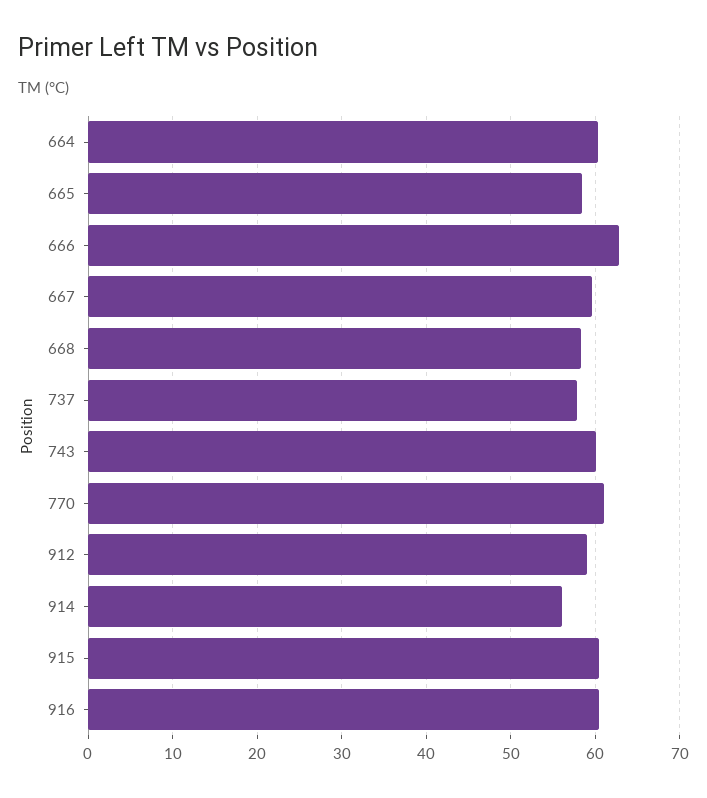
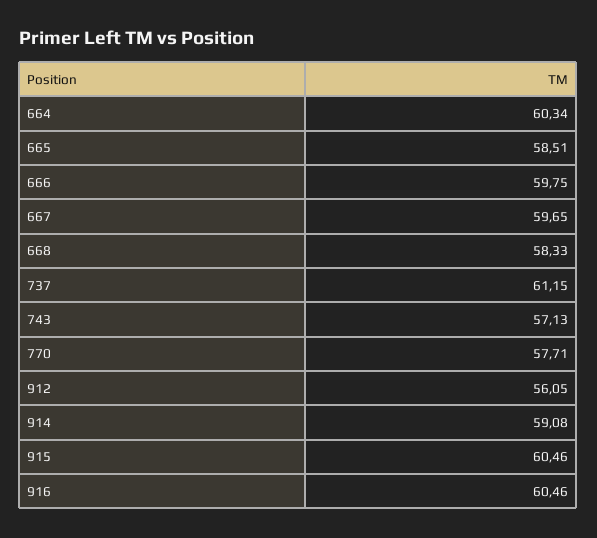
666: 63 -> 59.75
737: 58 -> 61.15
743: 60 -> 57.13
770: 61 -> 57.71
912: 59 -> 56.05
914: 56 -> 59.08

